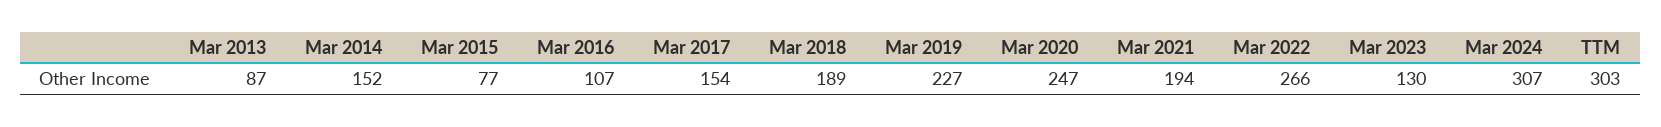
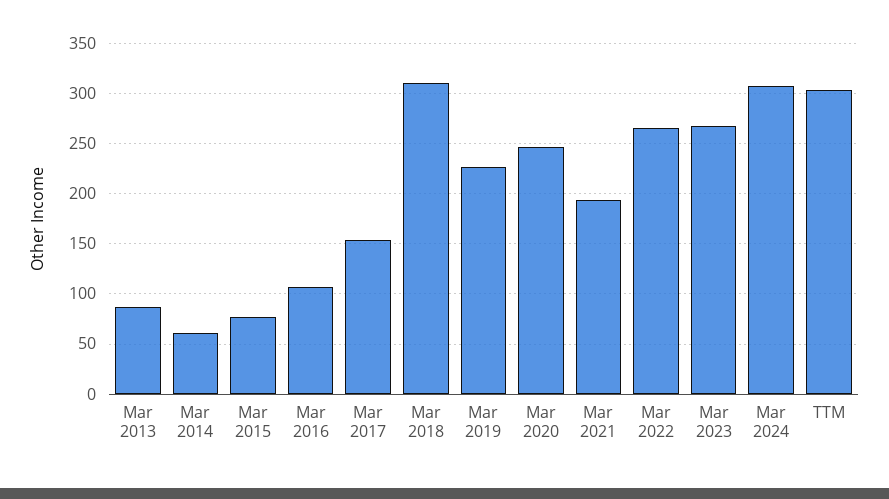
Mar 2014: 152 -> 60
Mar 2018: 189 -> 310
Mar 2023: 130 -> 270

